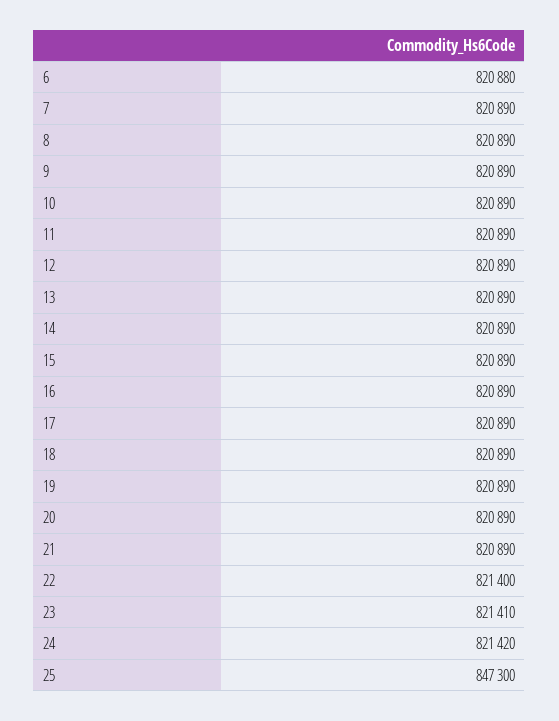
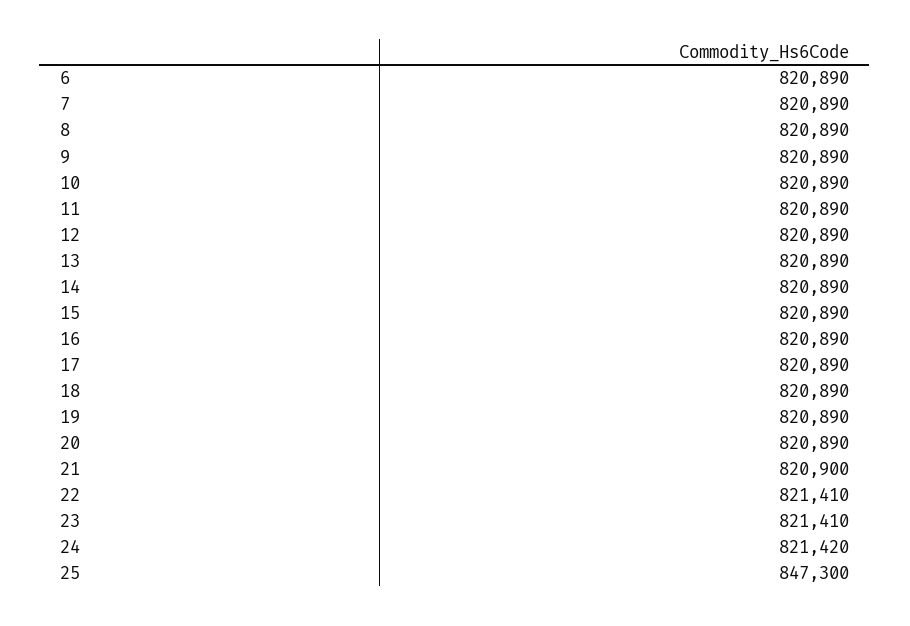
6: 820880 -> 820890
21: 820890 -> 820900
22: 821400 -> 821410

